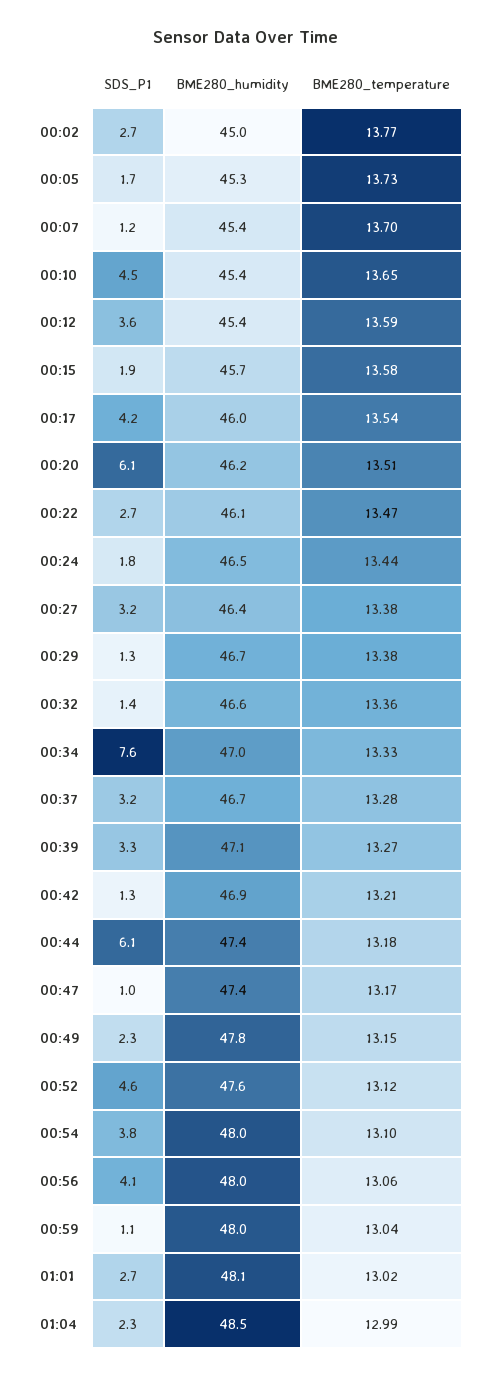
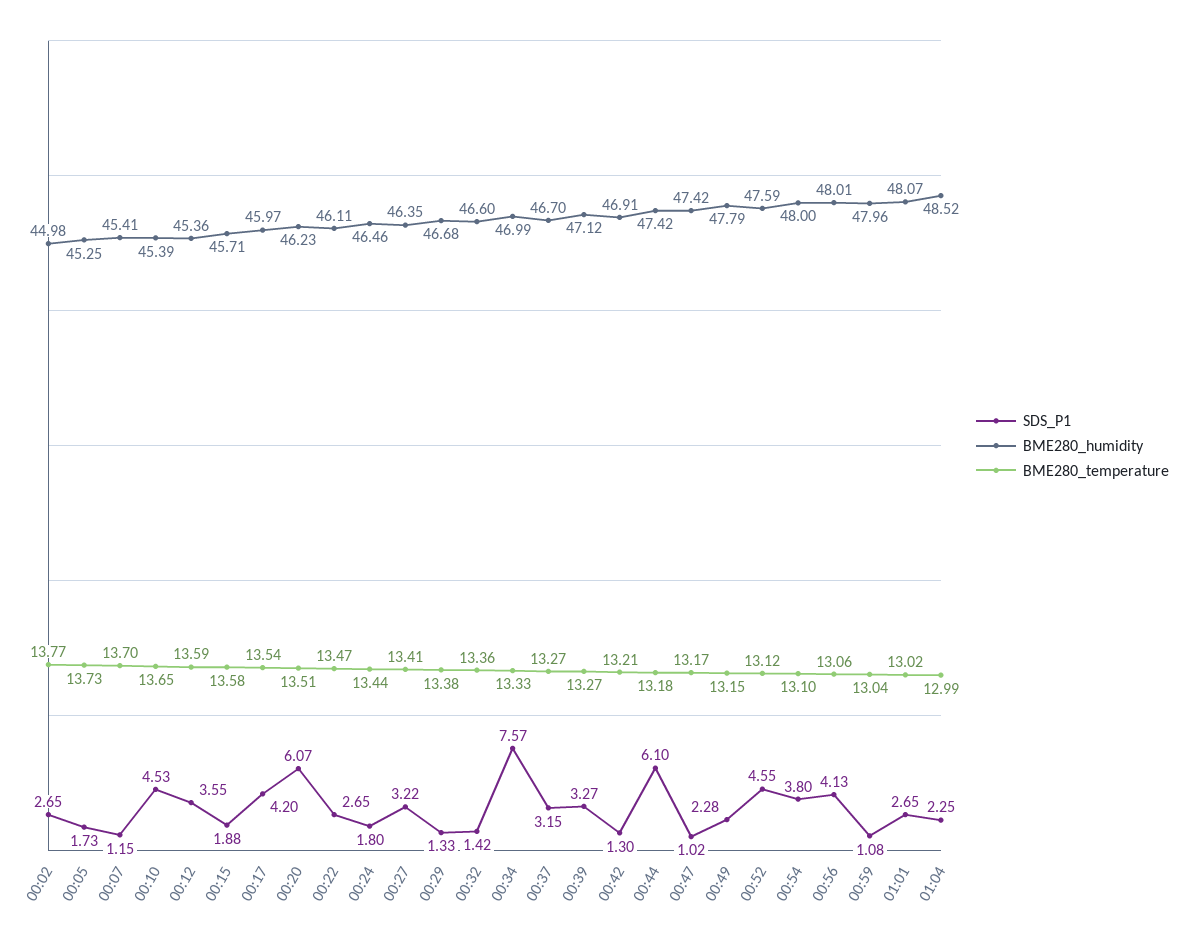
BME280_temperature, 00:27: 13.38 -> 13.41
BME280_temperature, 00:37: 13.28 -> 13.27

